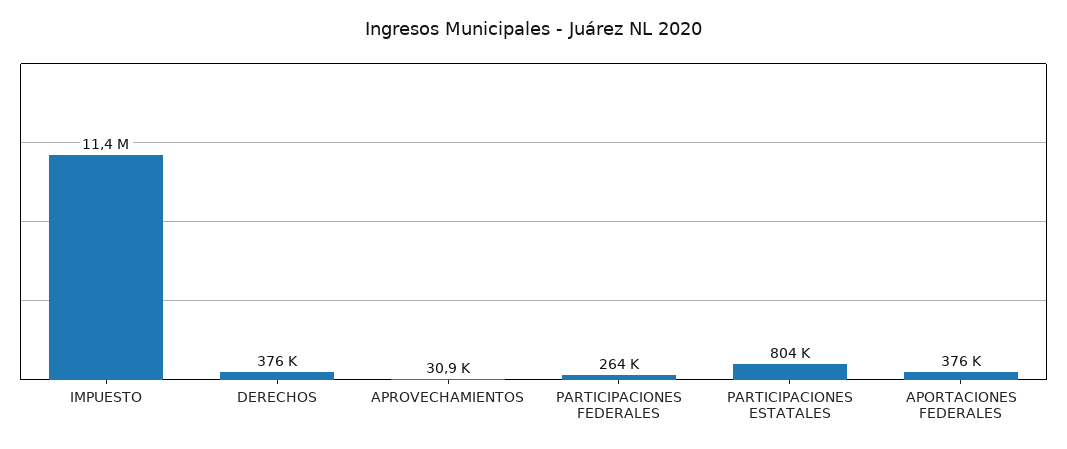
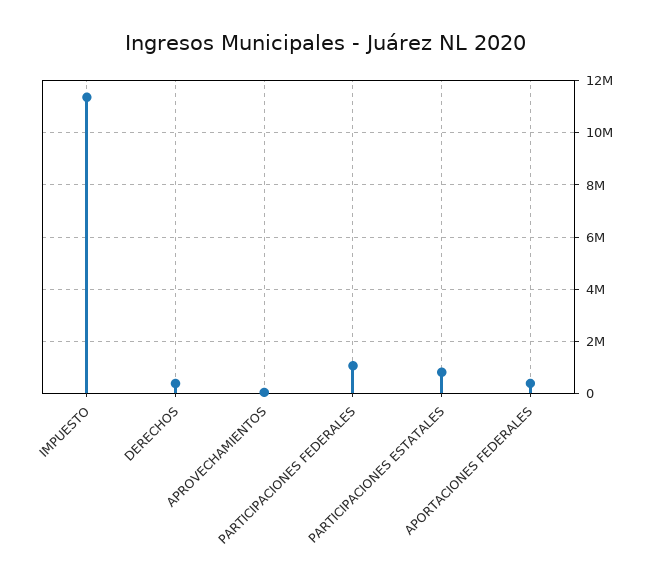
PARTICIPACIONES FEDERALES: 264000 -> 1000000

